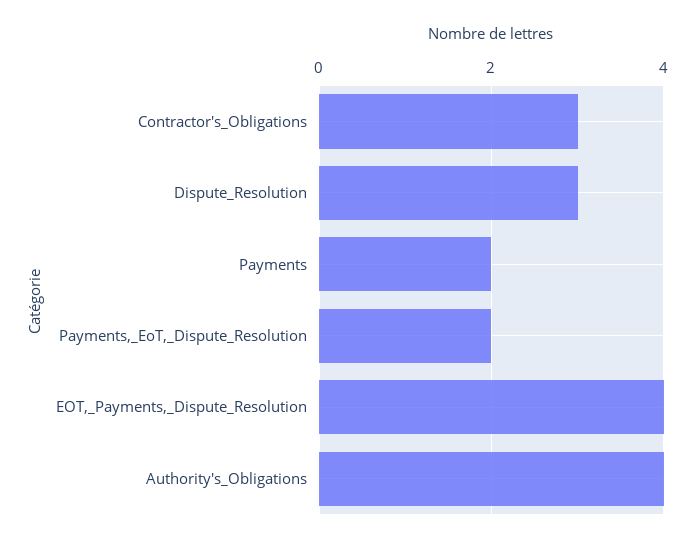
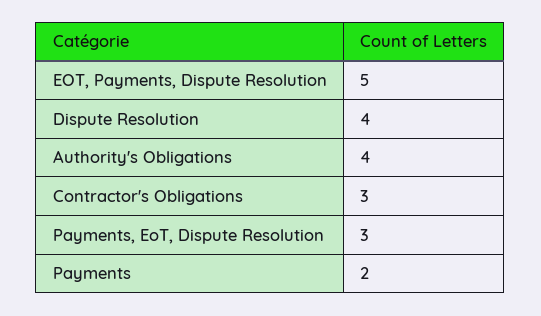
Dispute_Resolution: 3 -> 4
Payments,_EoT,_Dispute_Resolution: 2 -> 3
EOT,_Payments,_Dispute_Resolution: 4 -> 5

